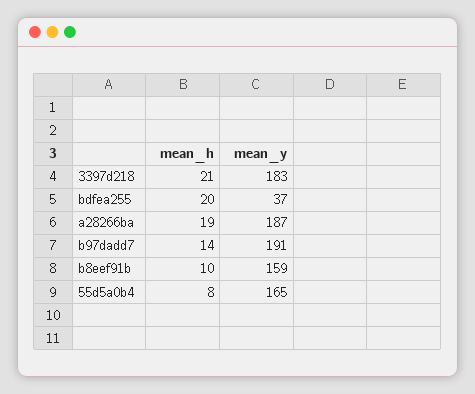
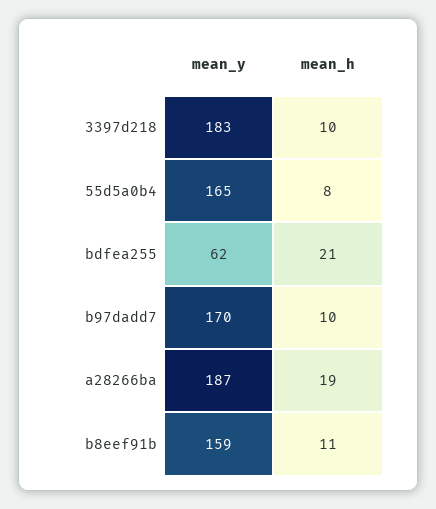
mean_h, 3397d218: 21 -> 10
mean_h, bdfea255: 20 -> 21
mean_y, bdfea255: 37 -> 62
mean_h, b97dadd7: 14 -> 10
mean_y, b97dadd7: 191 -> 170
mean_h, b8eef91b: 10 -> 11

